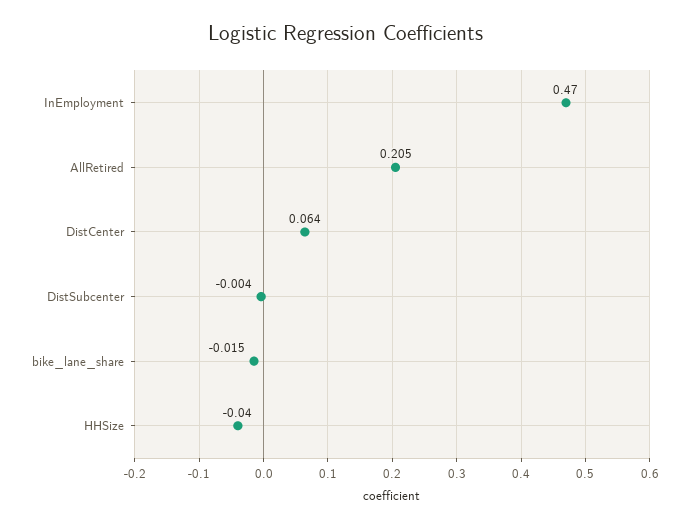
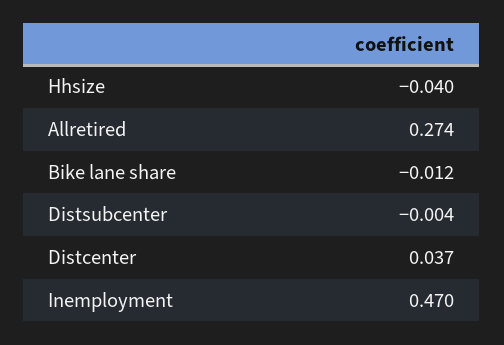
AllRetired: 0.205 -> 0.274
DistCenter: 0.064 -> 0.037
bike_lane_share: -0.015 -> -0.012

